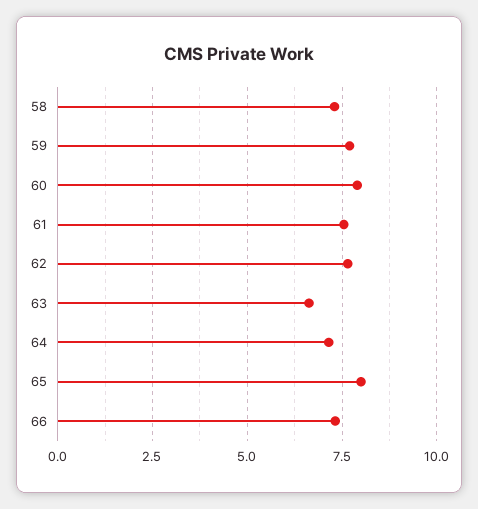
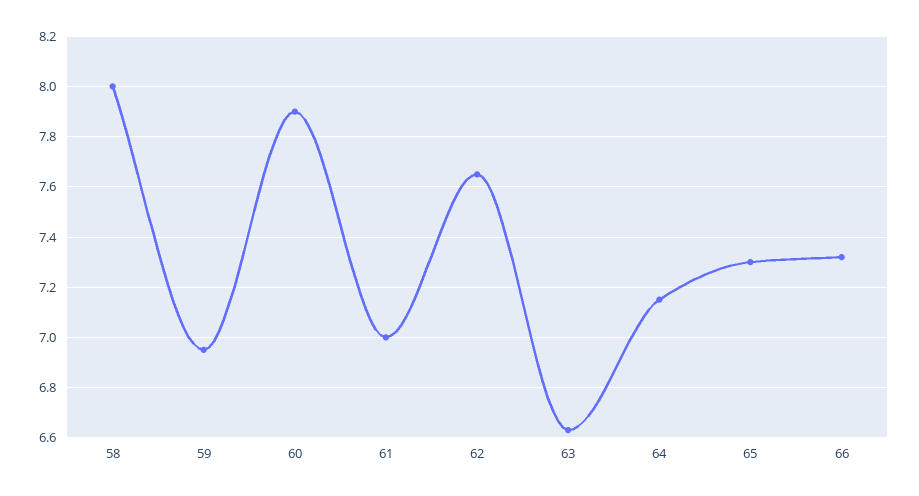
58: 7.25 -> 8
59: 7.75 -> 6.95
61: 7.5 -> 7
65: 8 -> 7.3

